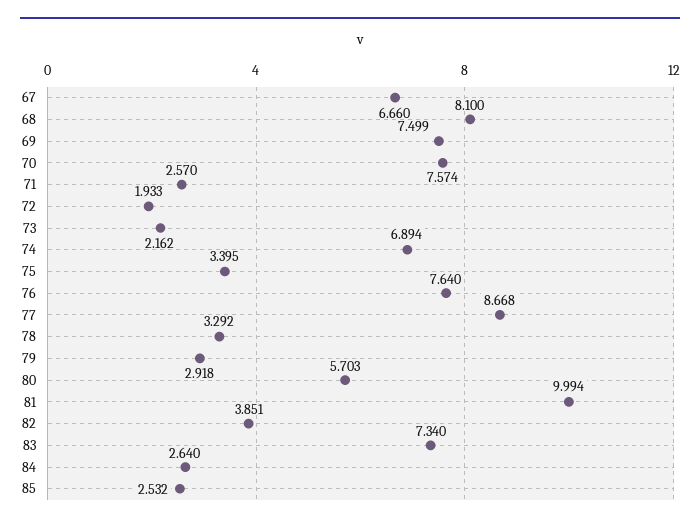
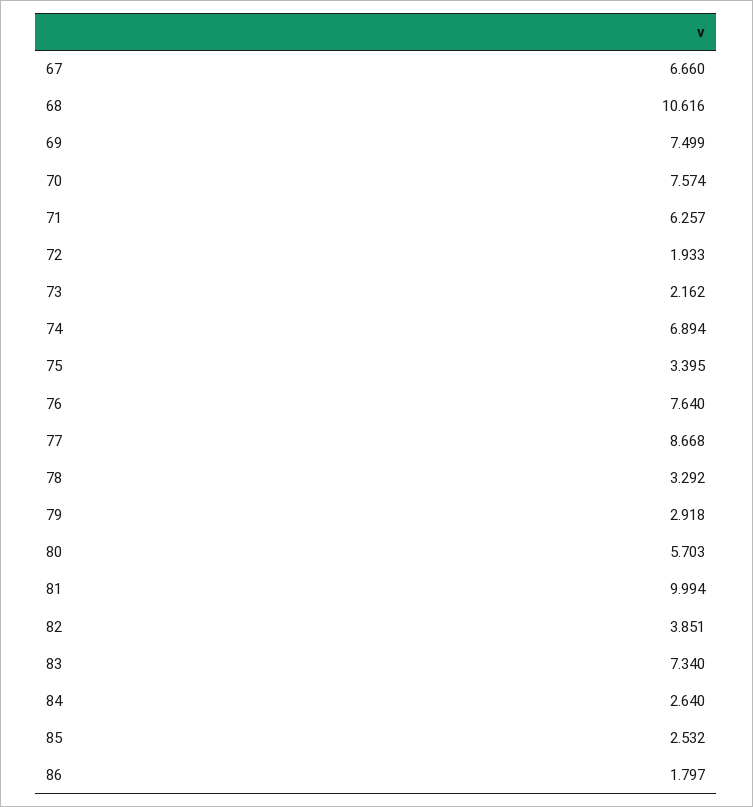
68: 8.1 -> 10.616
71: 2.57 -> 6.257
86: none -> 1.797

